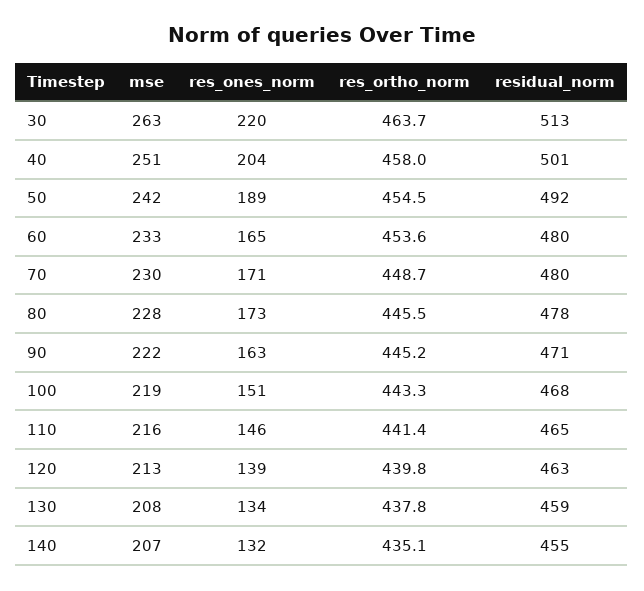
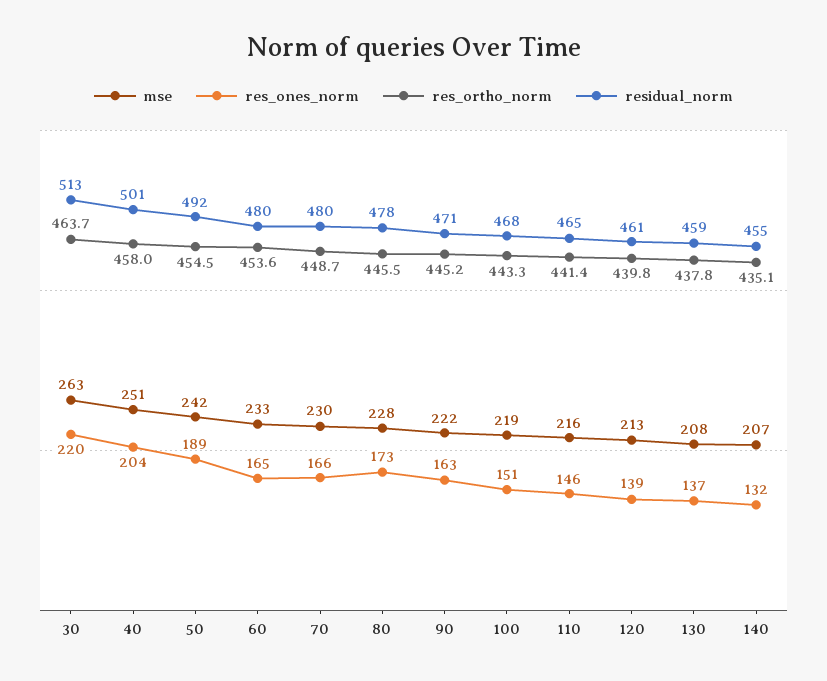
res_ones_norm, 70: 171 -> 166
residual_norm, 120: 463 -> 461
res_ones_norm, 130: 134 -> 137

